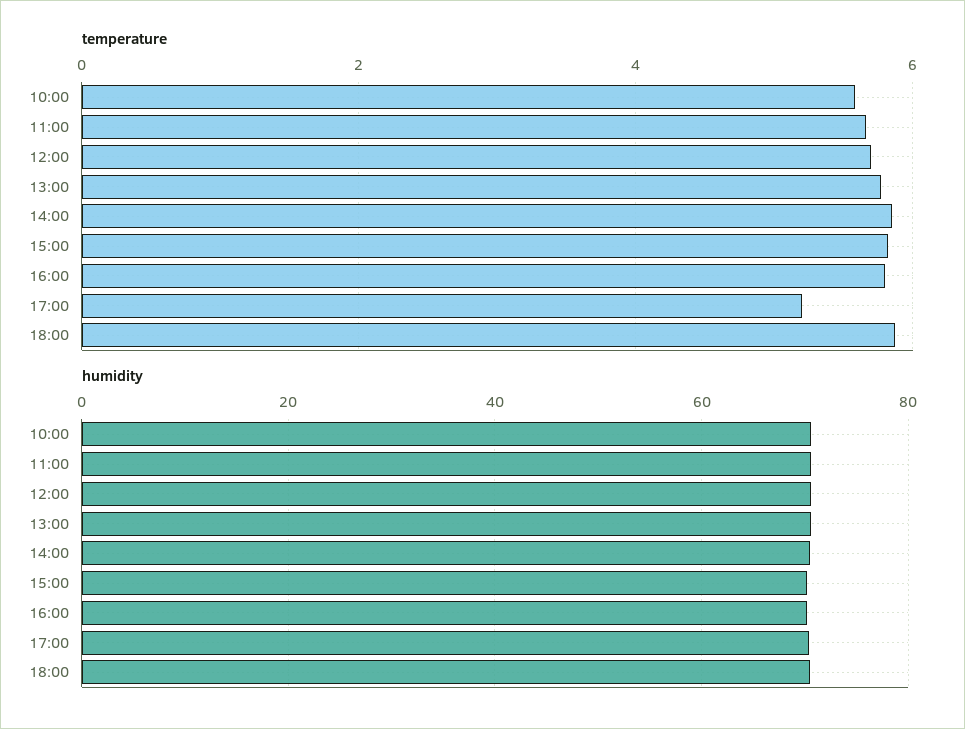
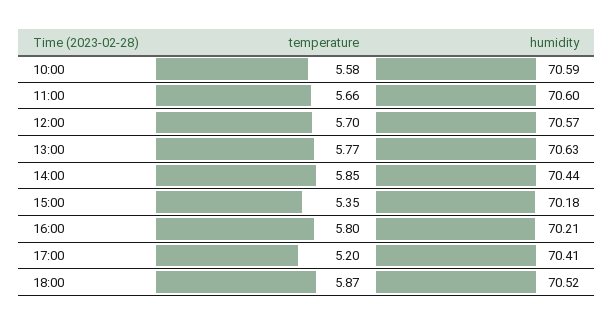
temperature, 15:00: 5.8 -> 5.35

